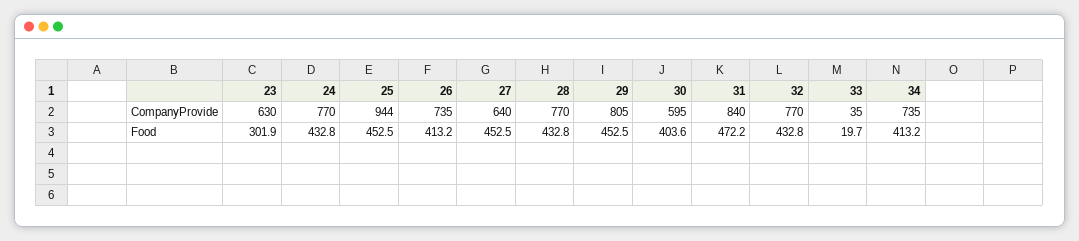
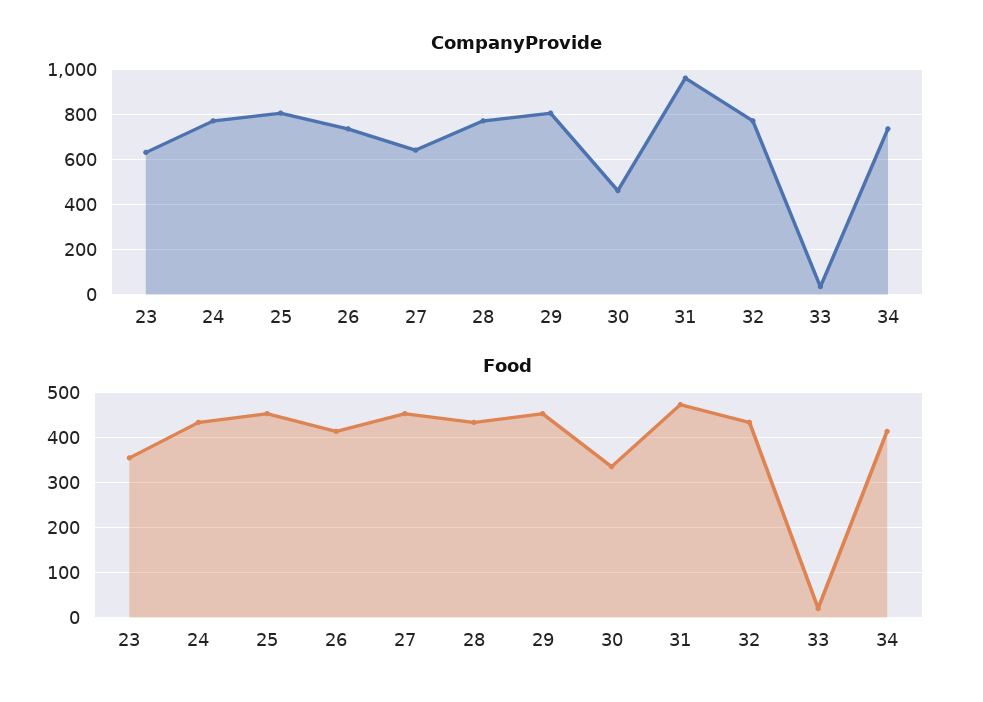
CompanyProvide, 25: 944 -> 800
CompanyProvide, 30: 595 -> 450
CompanyProvide, 31: 840 -> 950
Food, 23: 301.9 -> 360
Food, 30: 403.6 -> 340

